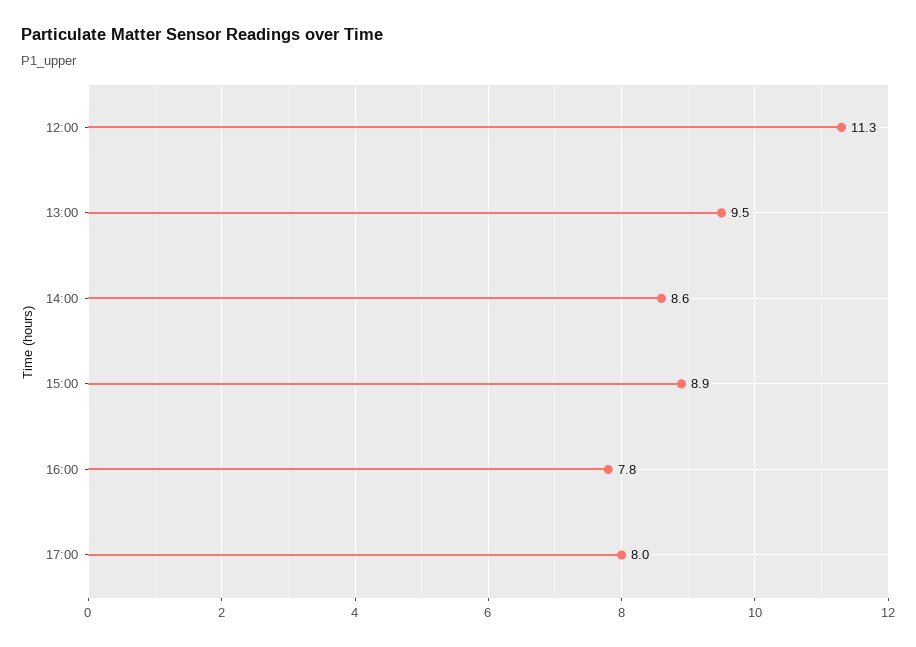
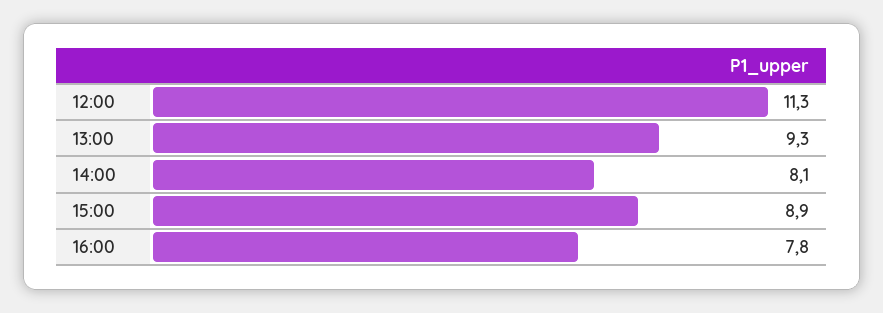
13:00: 9.5 -> 9.3
14:00: 8.6 -> 8.1
17:00: 8 -> none

